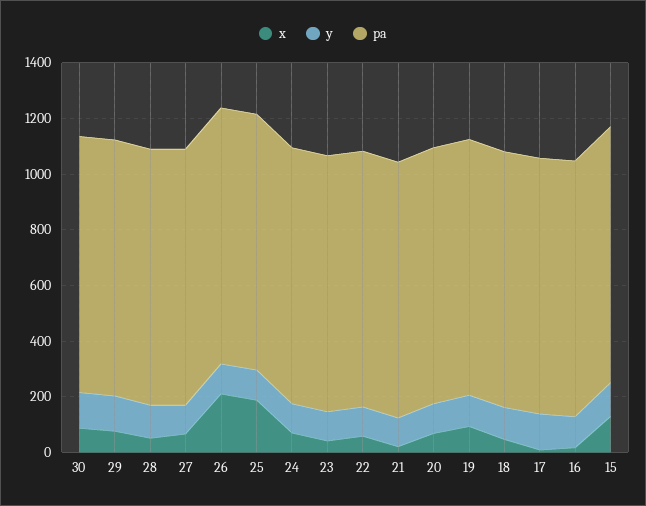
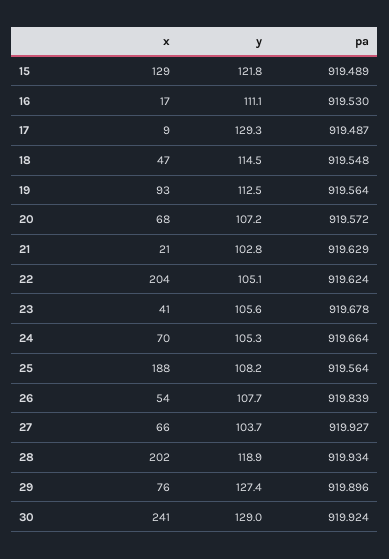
x, 30: 100 -> 241
x, 28: 50 -> 202
x, 26: 200 -> 54
x, 22: 50 -> 204

